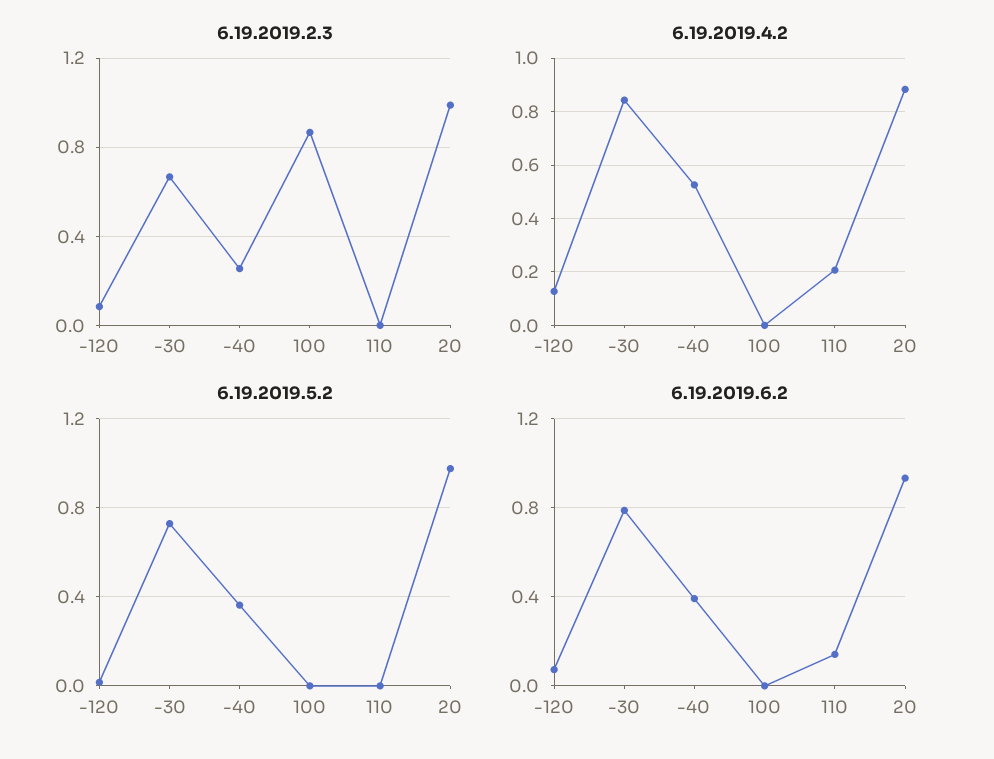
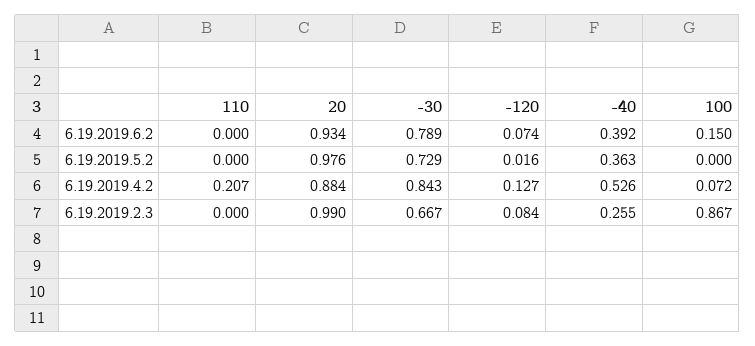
6.19.2019.4.2, 100: 0 -> 0.072
6.19.2019.6.2, 100: 0 -> 0.15
6.19.2019.6.2, 110: 0.15 -> 0

